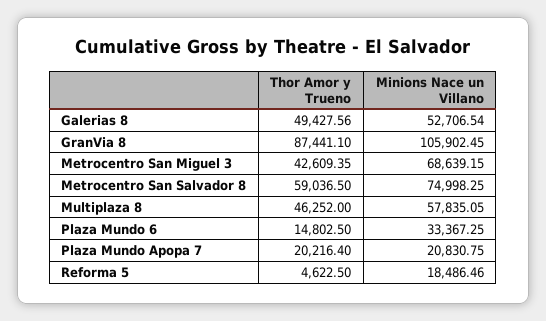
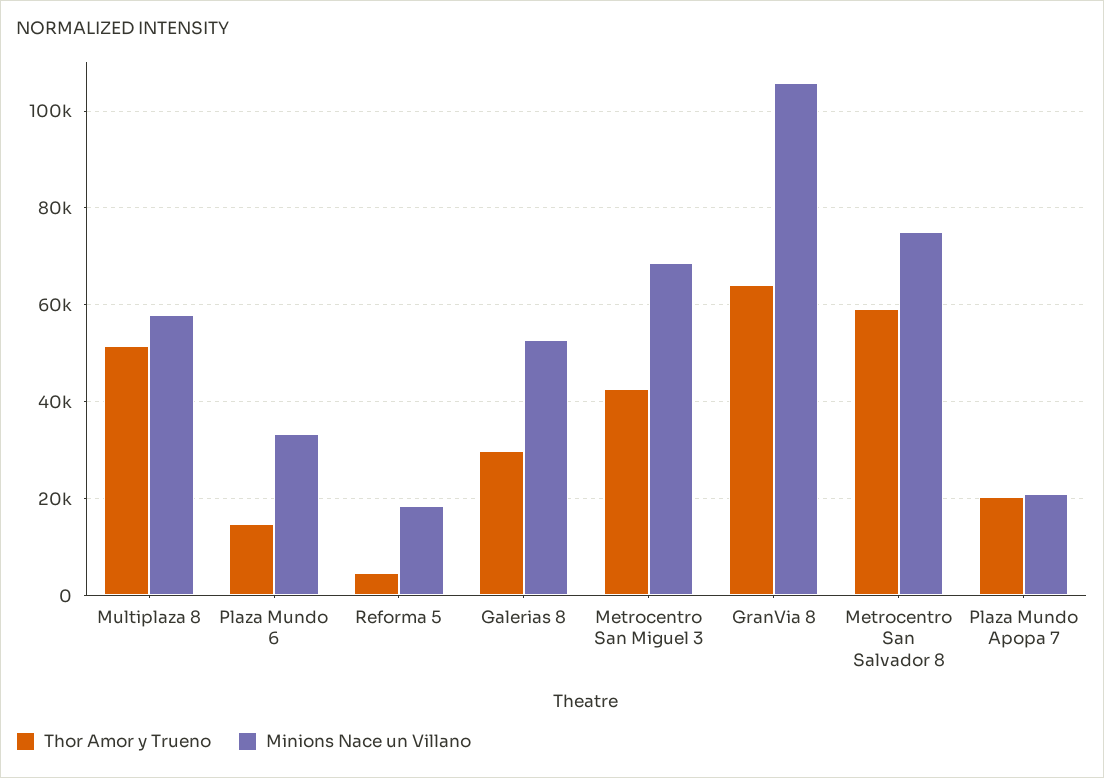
Thor Amor y Trueno, Galerias 8: 49427.56 -> 30000
Thor Amor y Trueno, GranVia 8: 87441.1 -> 64000
Thor Amor y Trueno, Multiplaza 8: 46252 -> 52000

